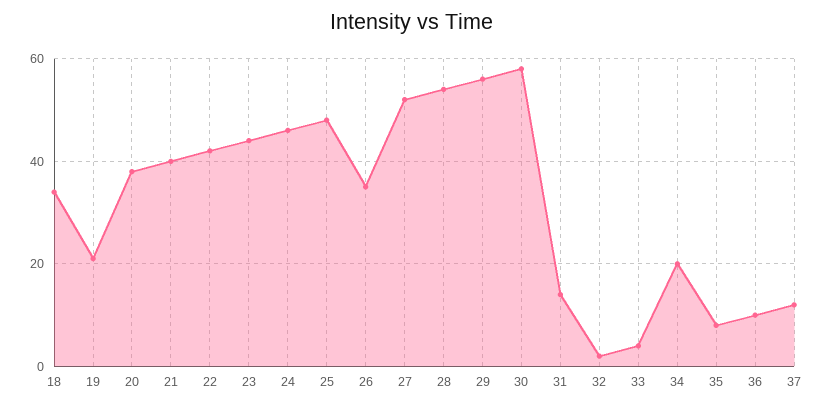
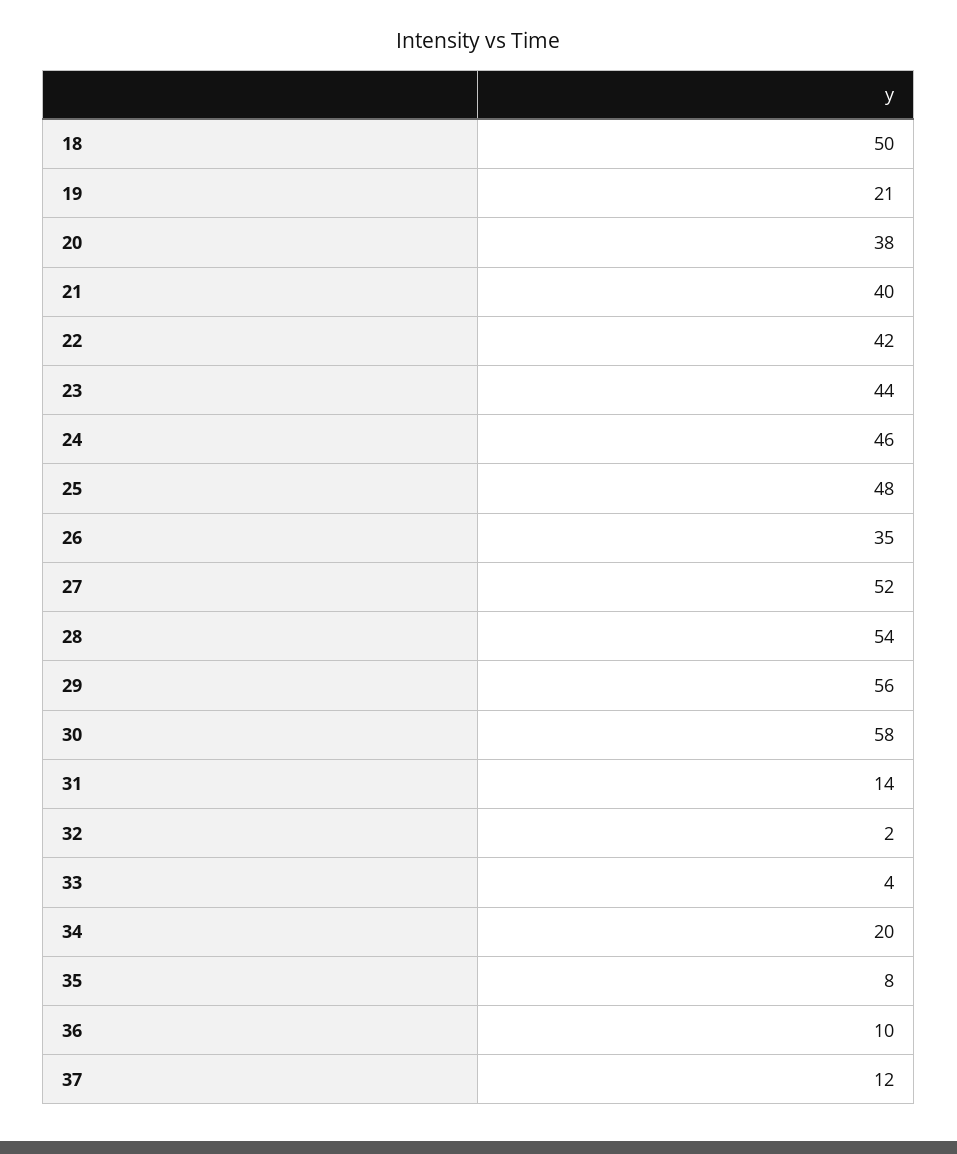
18: 35 -> 50

